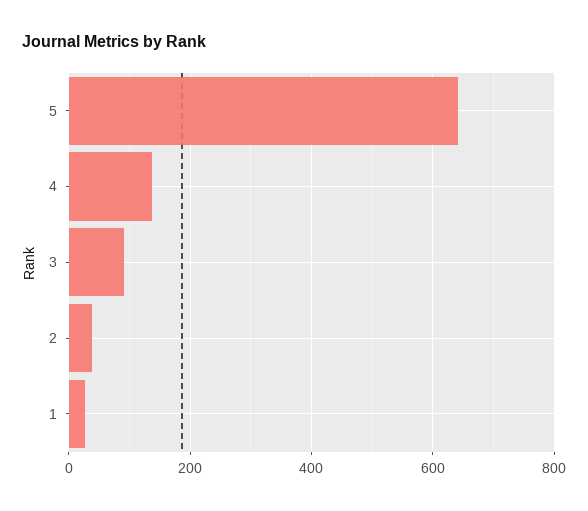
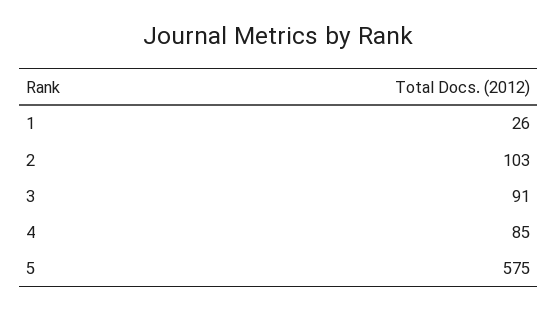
5: 640 -> 575
4: 140 -> 85
2: 40 -> 103

